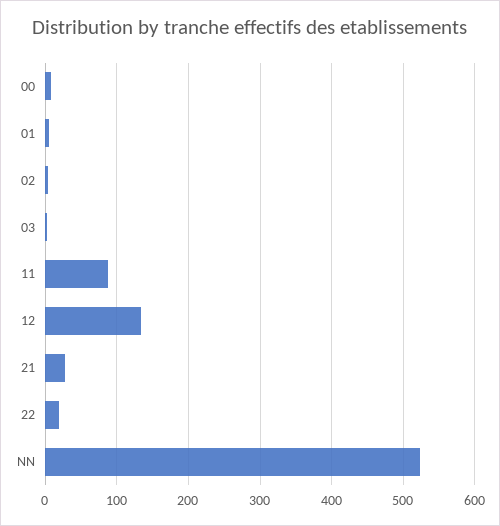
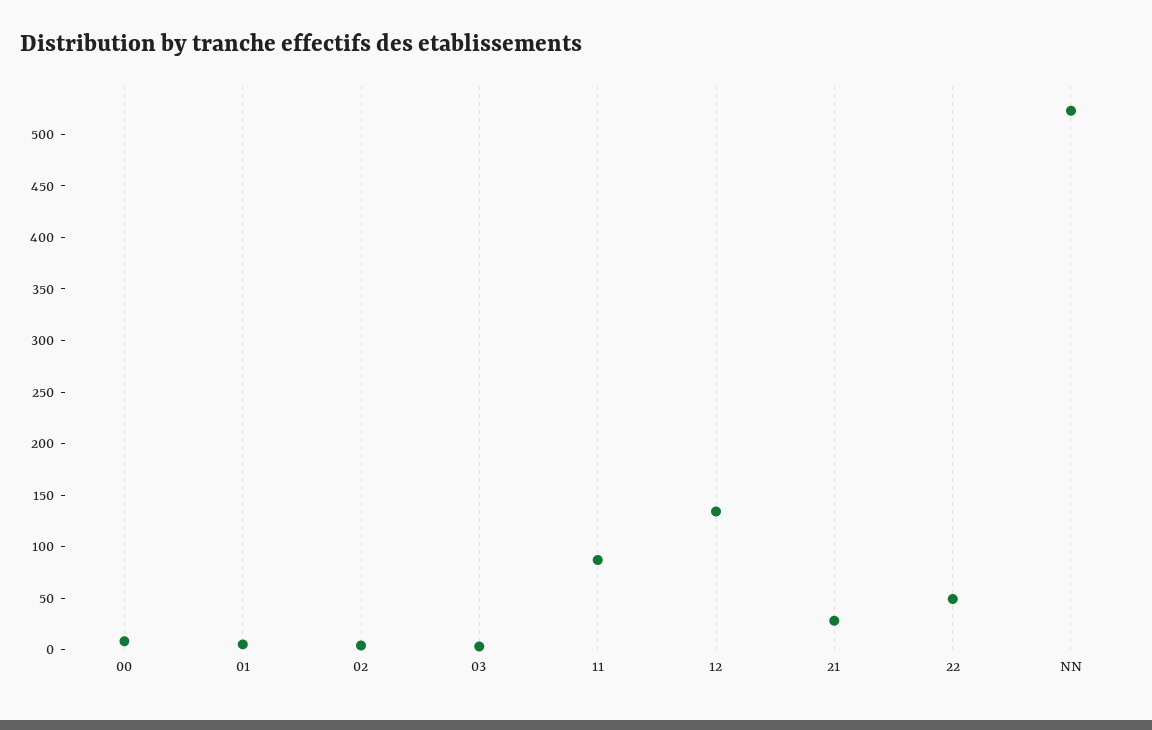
22: 20 -> 50

